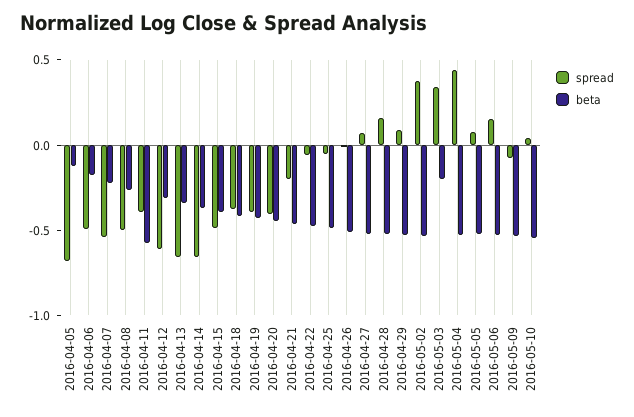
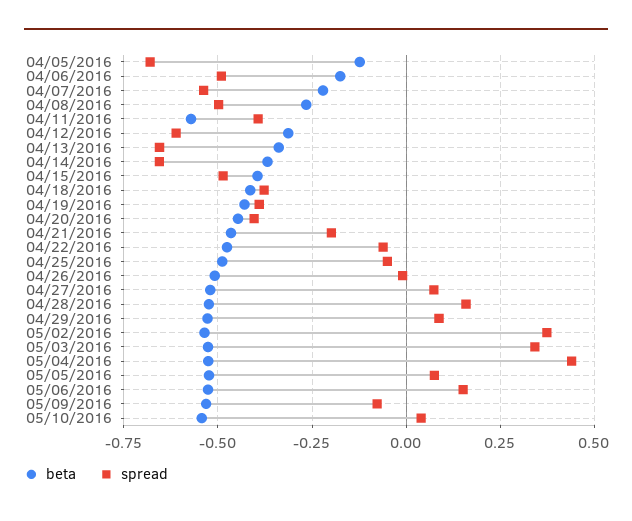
beta, 2016-05-03: -0.2 -> -0.525

